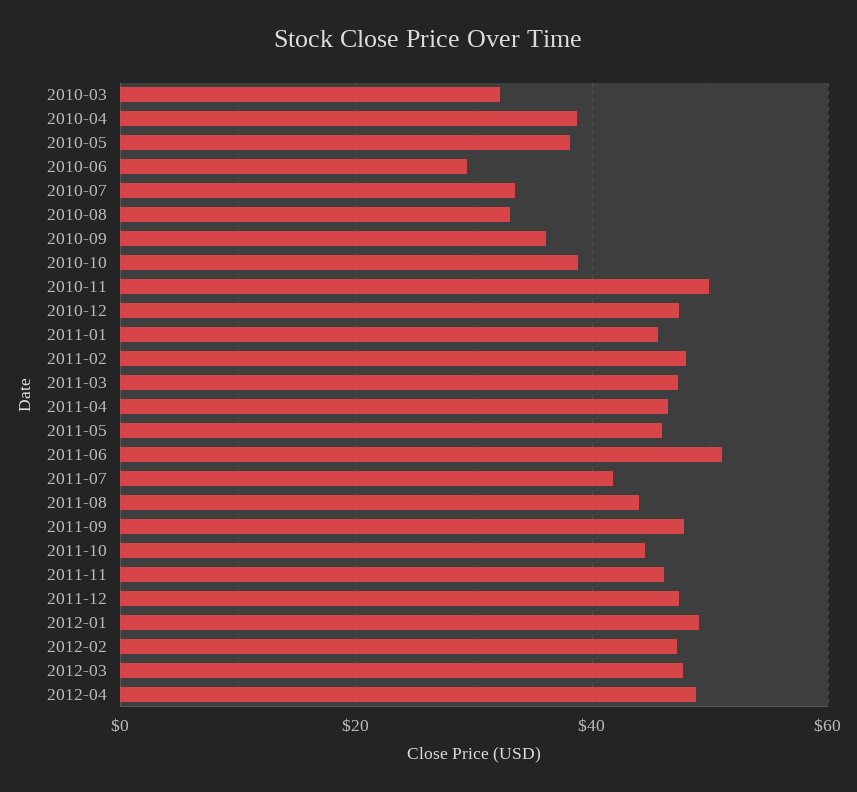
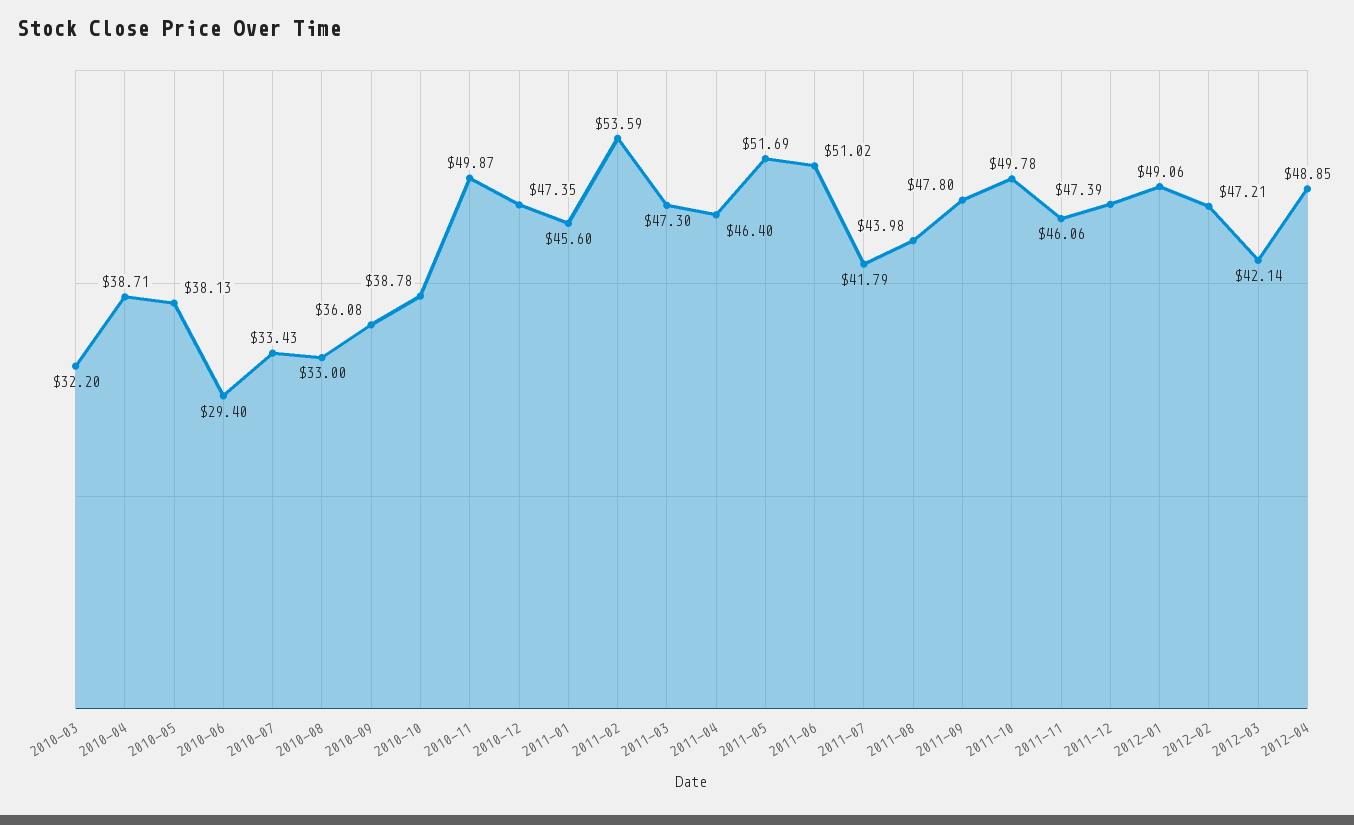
2011-02: 48 -> 53.59
2011-05: 46 -> 51.69
2011-10: 44 -> 49.78
2012-03: 48 -> 42.14

